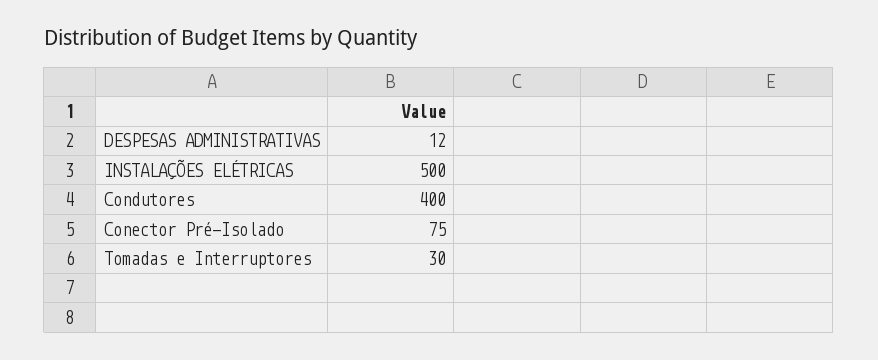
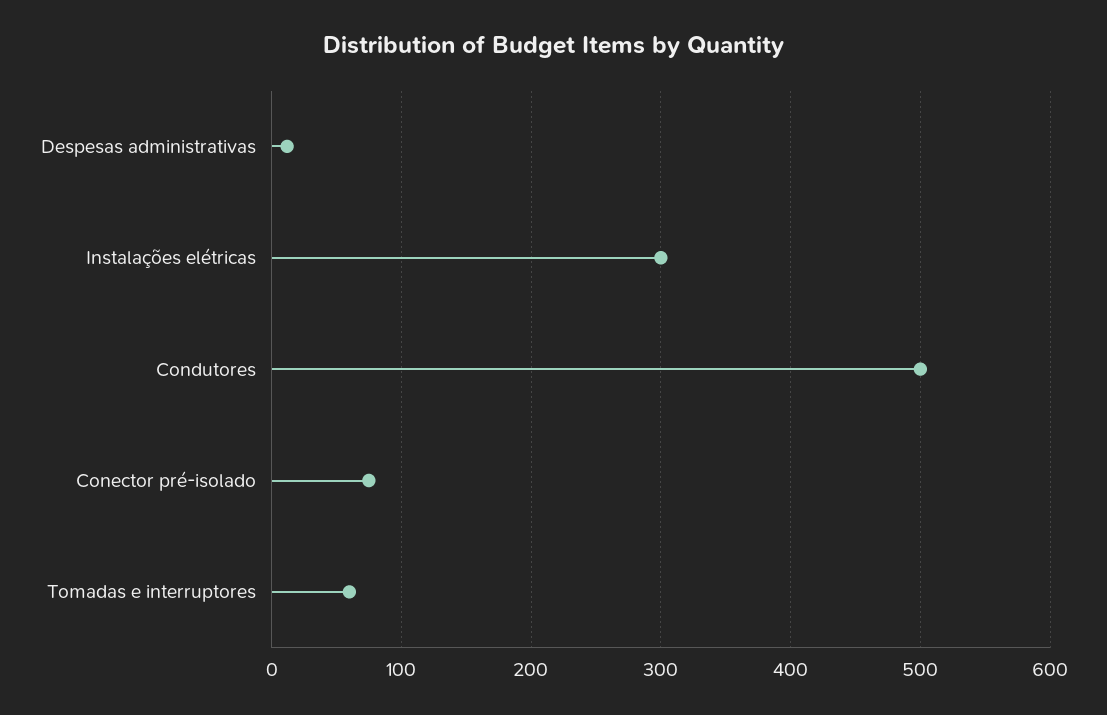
INSTALAÇÕES ELÉTRICAS: 500 -> 300
Condutores: 400 -> 500
Tomadas e Interruptores: 30 -> 60

